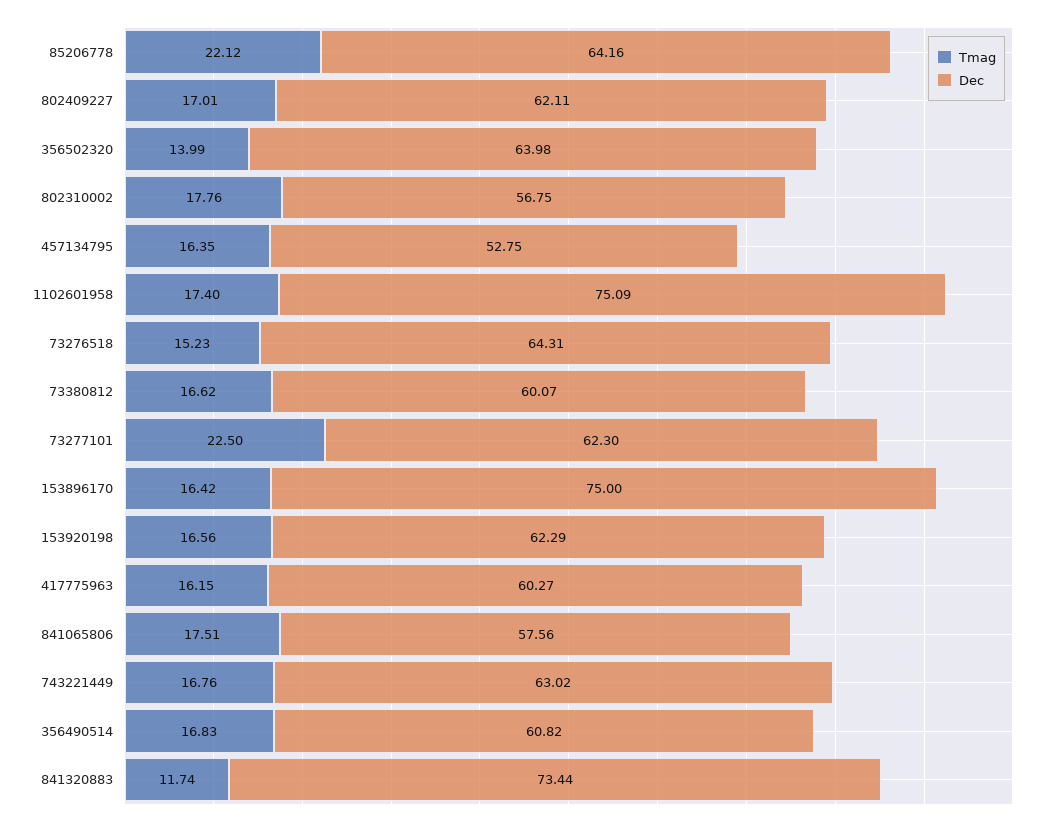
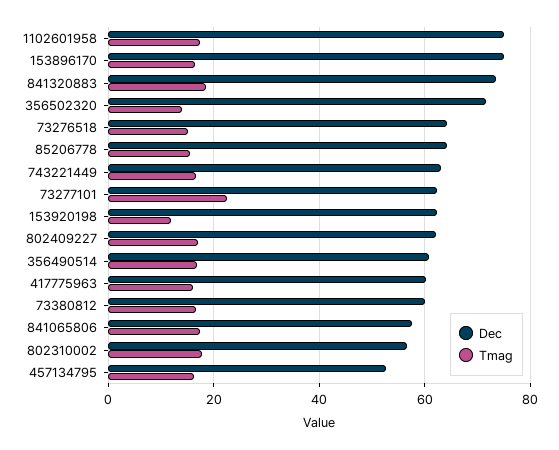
Tmag, 85206778: 22.12 -> 16
Dec, 356502320: 63.98 -> 72
Tmag, 153920198: 16.56 -> 12
Tmag, 841320883: 11.74 -> 18

